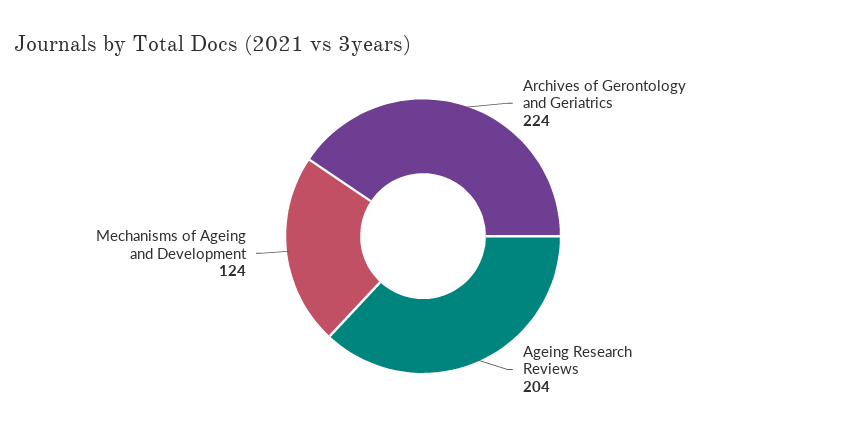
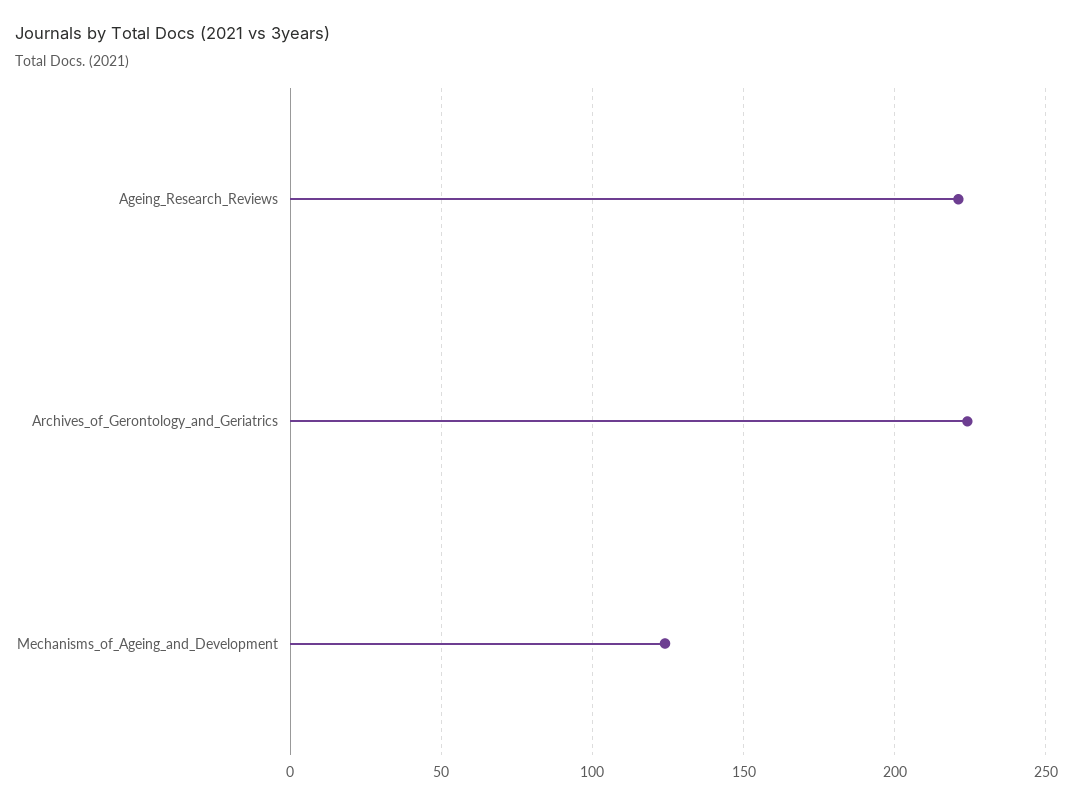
Ageing Research Reviews: 204 -> 220

